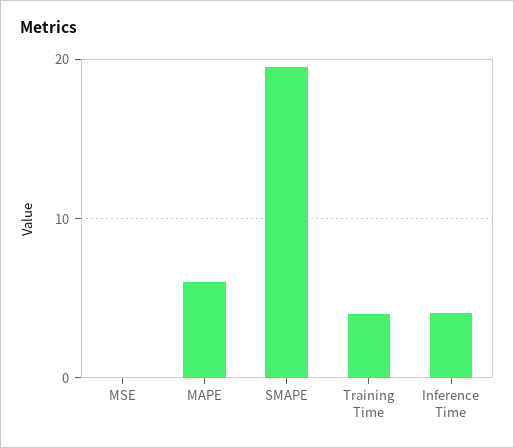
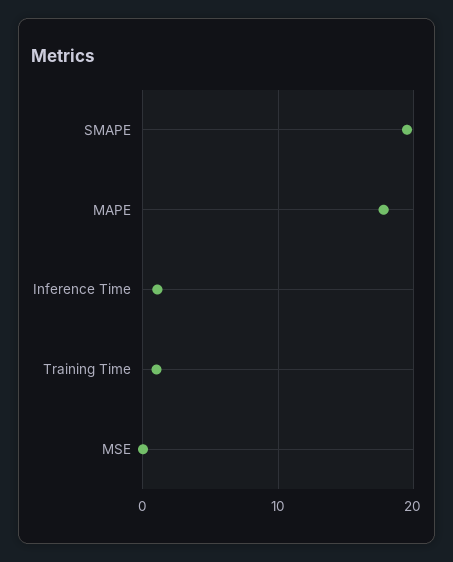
MAPE: 6 -> 18
Training Time: 4 -> 1
Inference Time: 4 -> 1

